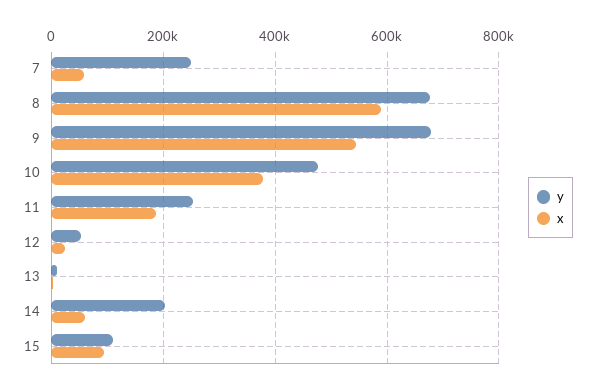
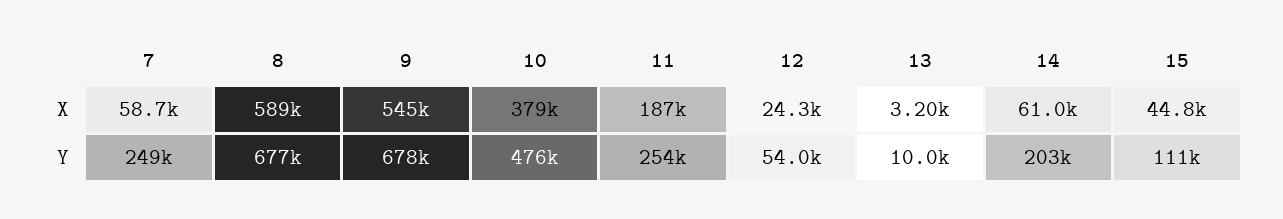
x, 15: 100000 -> 44800

